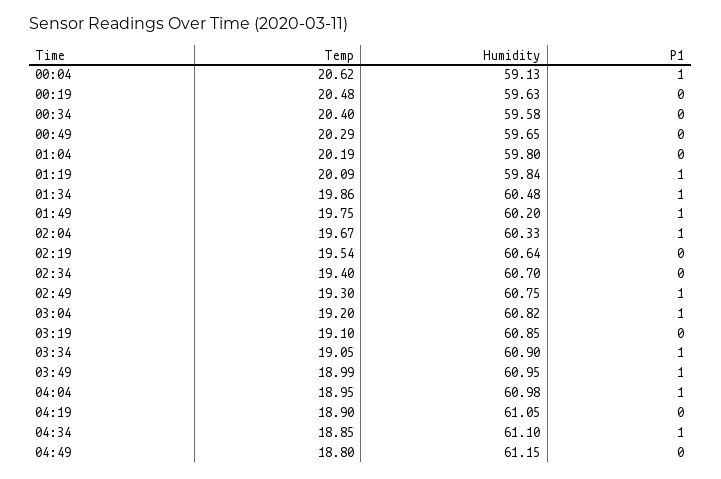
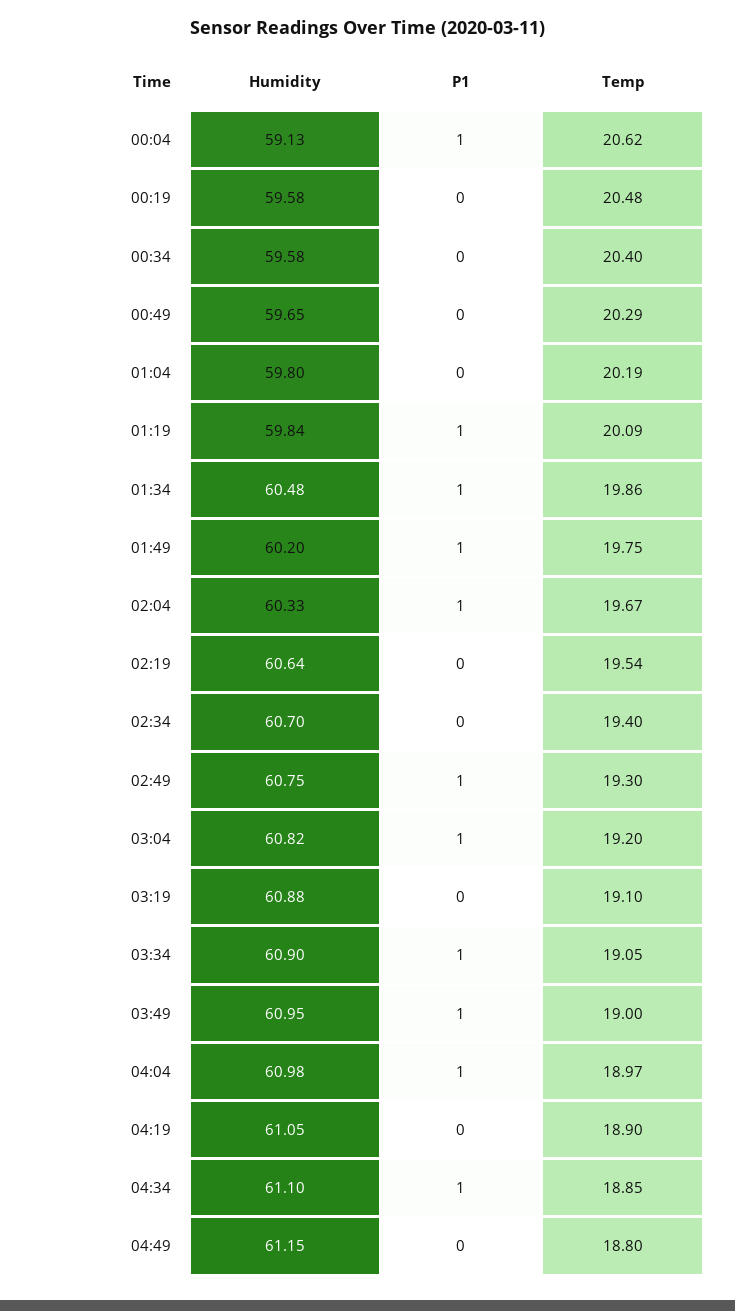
Humidity, 00:19: 59.63 -> 59.58
Humidity, 03:19: 60.85 -> 60.88
Temp, 03:49: 18.99 -> 19
Temp, 04:04: 18.95 -> 18.97

